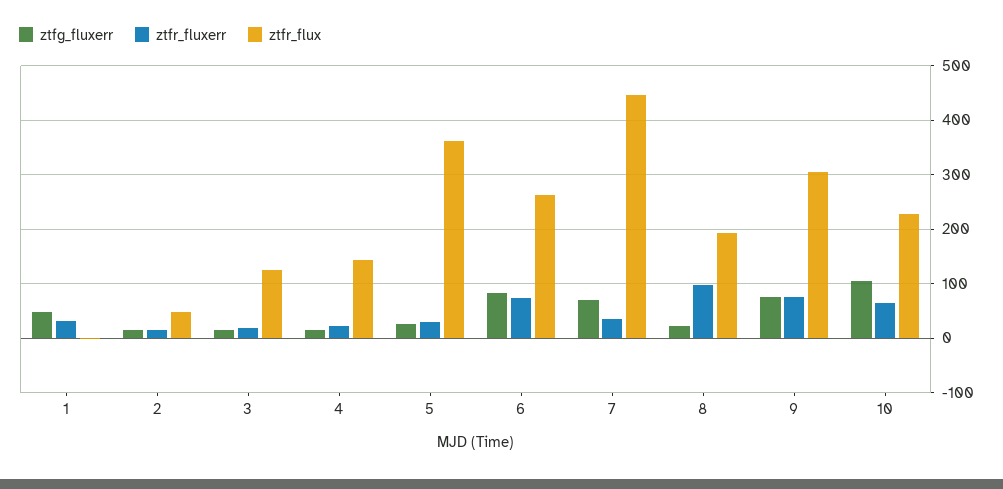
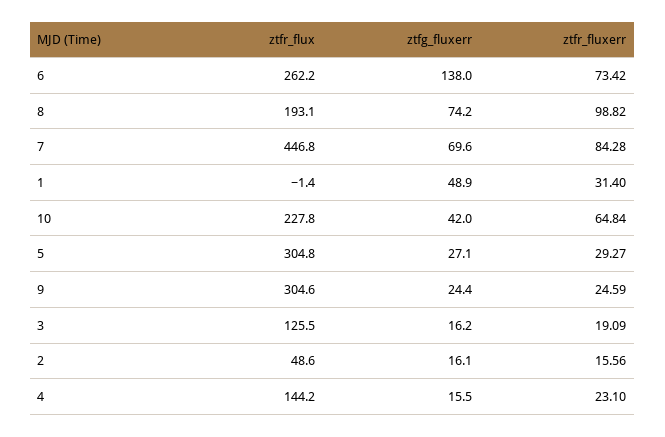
ztfr_flux, 5: 360 -> 304.8
ztfg_fluxerr, 6: 80 -> 138
ztfr_fluxerr, 7: 40 -> 84.28
ztfg_fluxerr, 8: 20 -> 74.2
ztfg_fluxerr, 9: 80 -> 24.4
ztfr_fluxerr, 9: 80 -> 24.59
ztfg_fluxerr, 10: 100 -> 42

